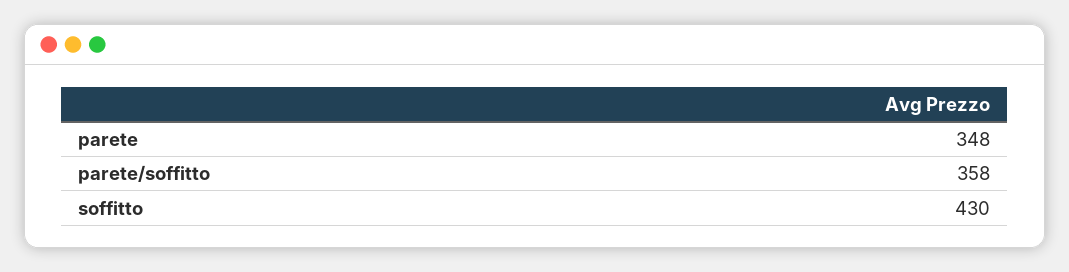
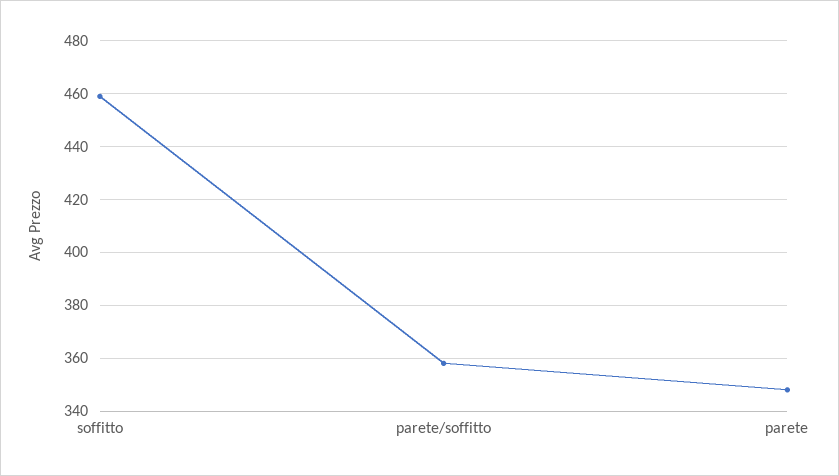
soffitto: 430 -> 460

